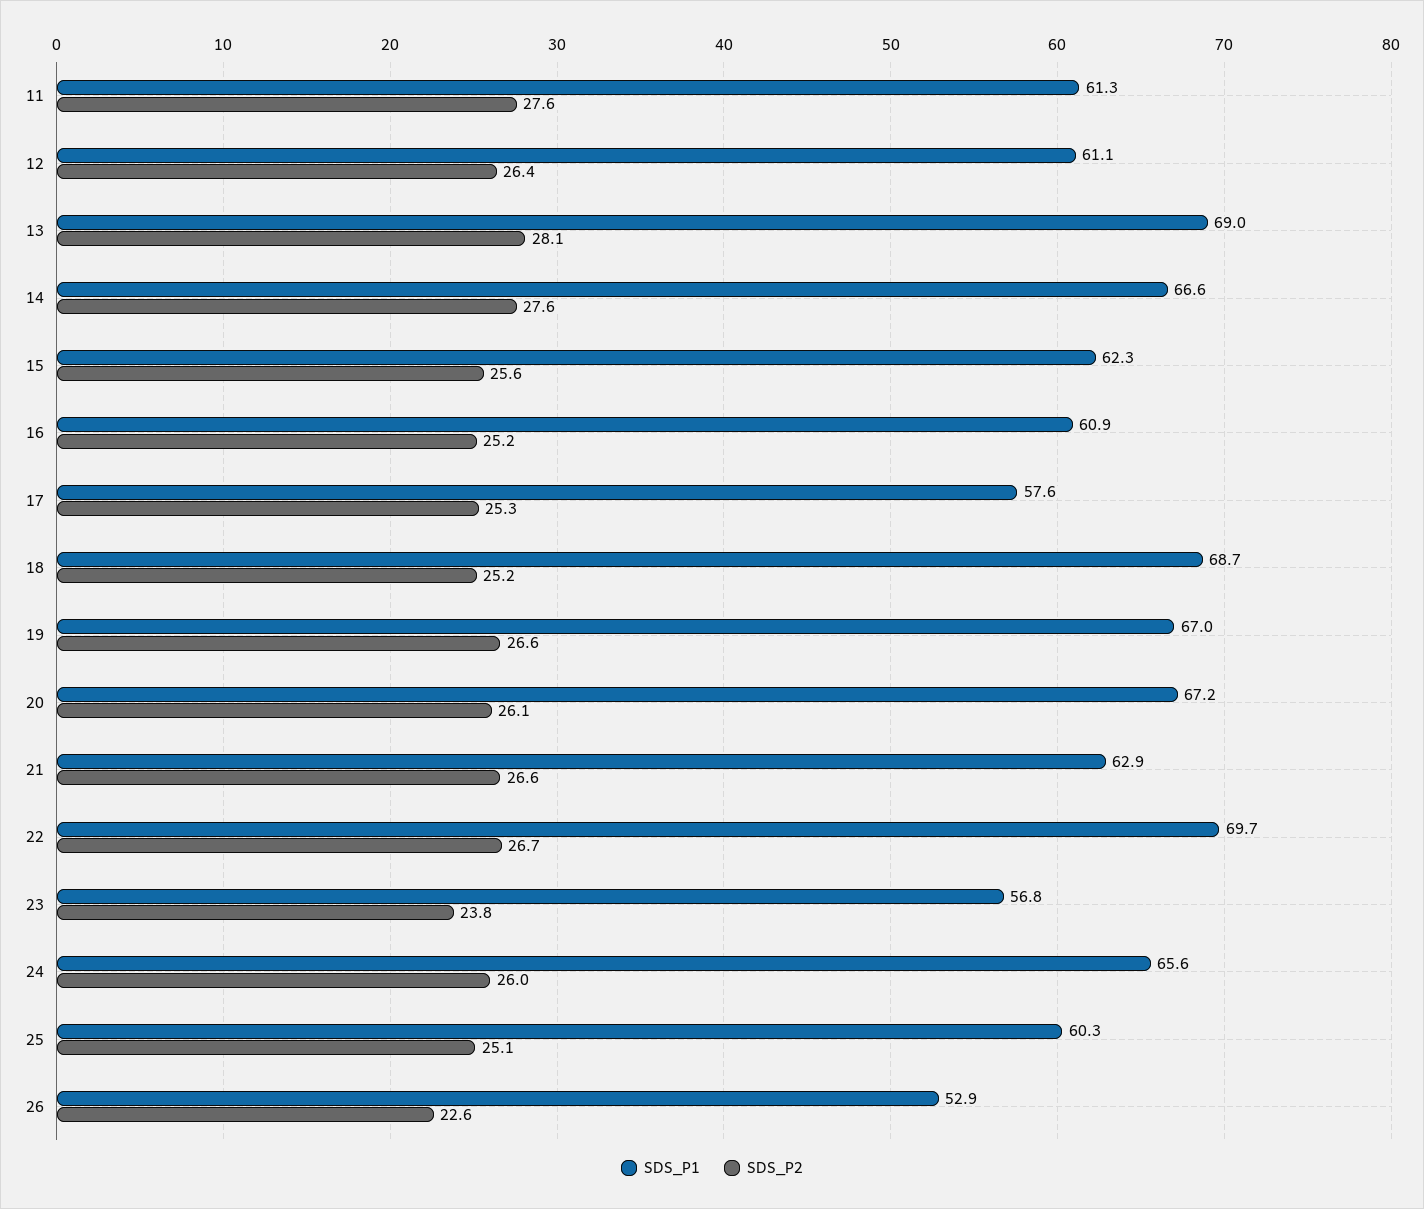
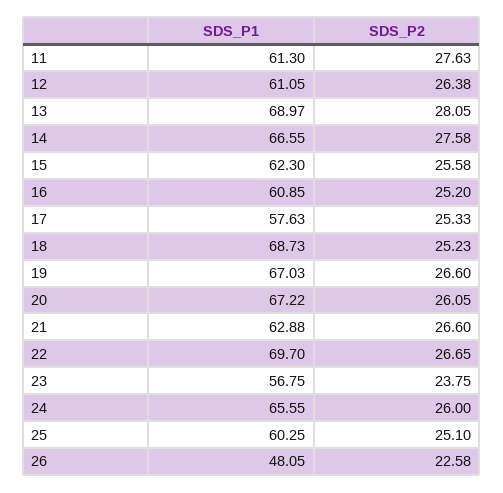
SDS_P1, 26: 52.9 -> 48.05

